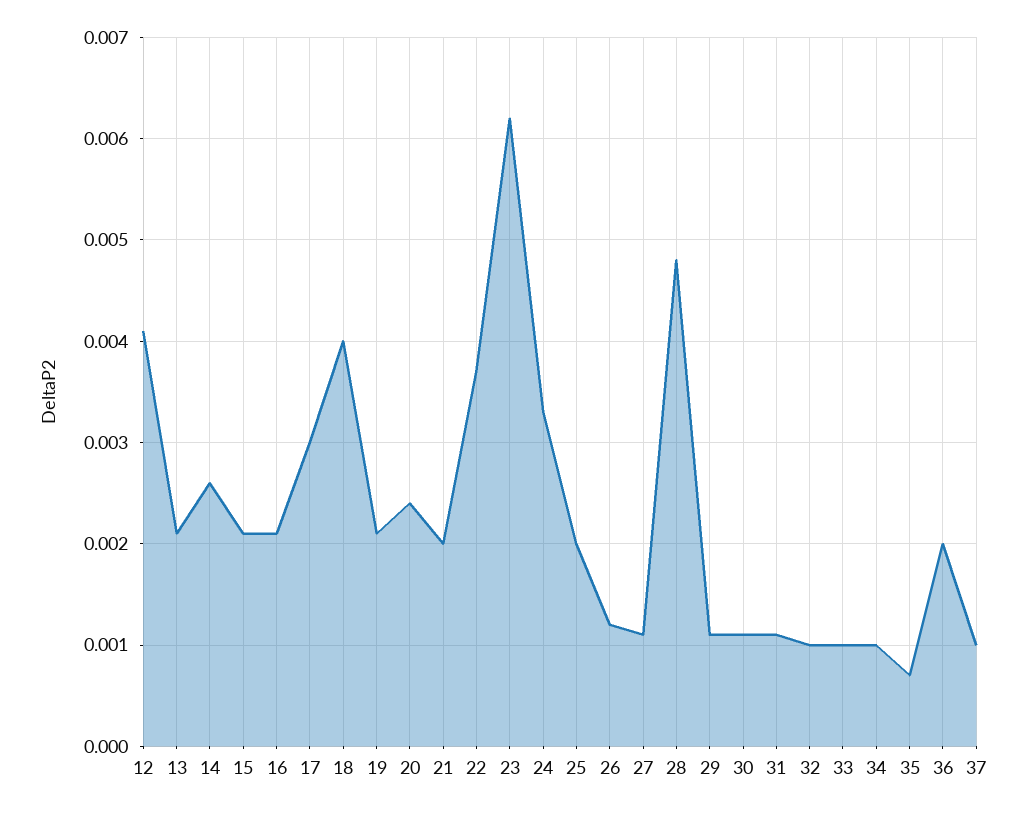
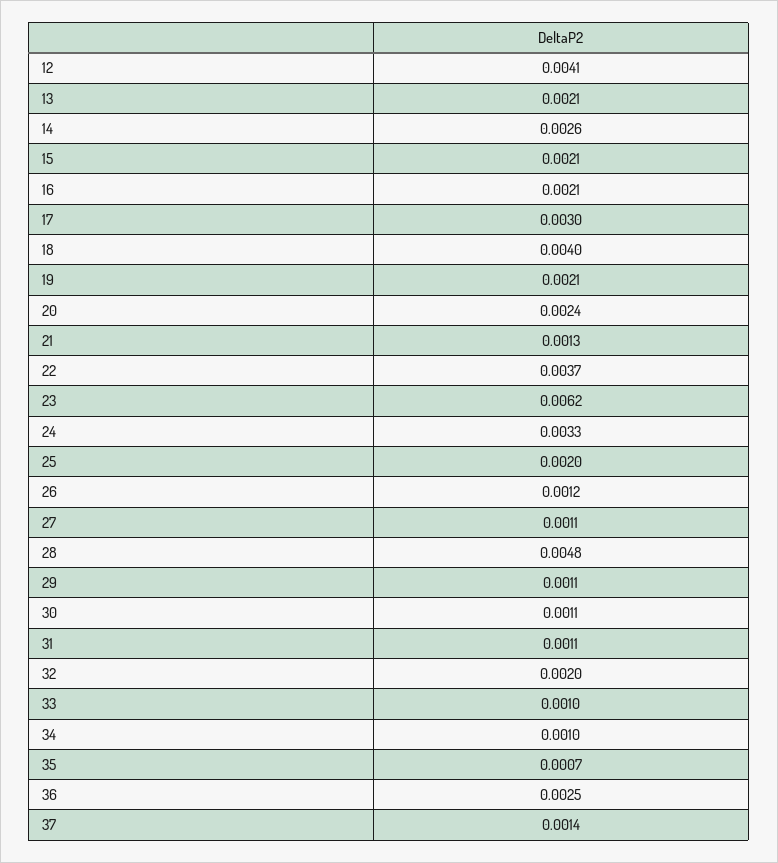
21: 0.002 -> 0.0013
32: 0.001 -> 0.002
36: 0.002 -> 0.0025
37: 0.001 -> 0.0014

